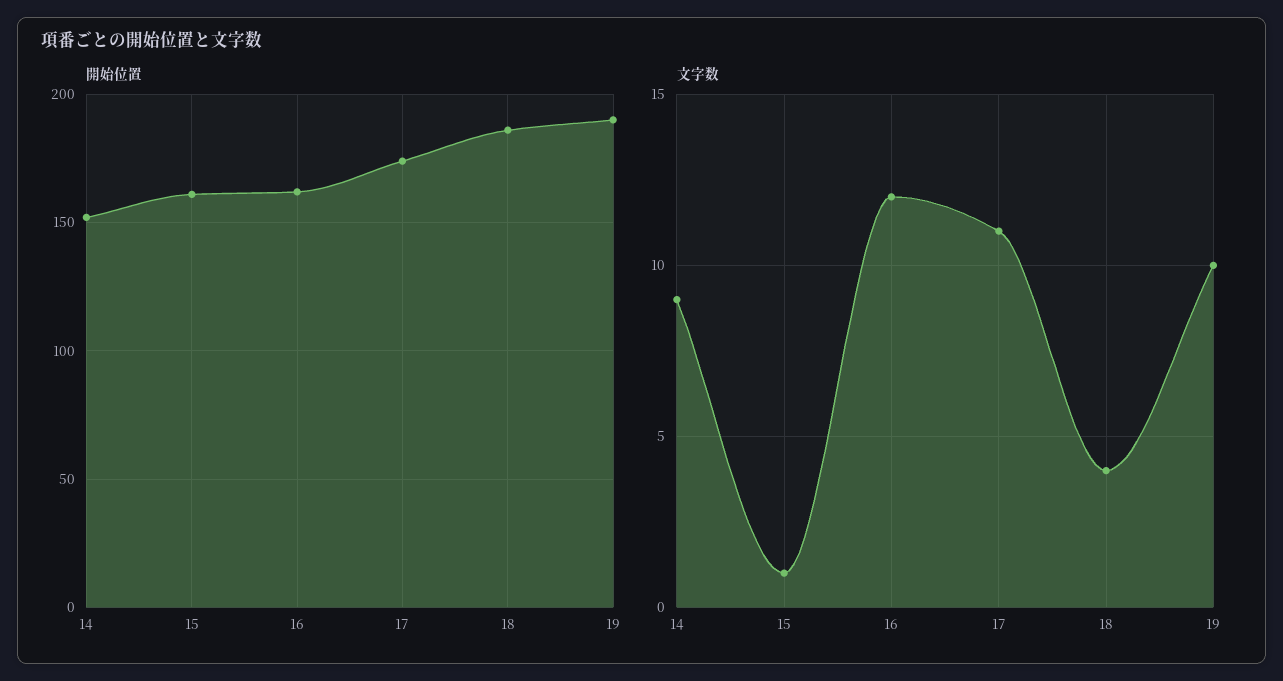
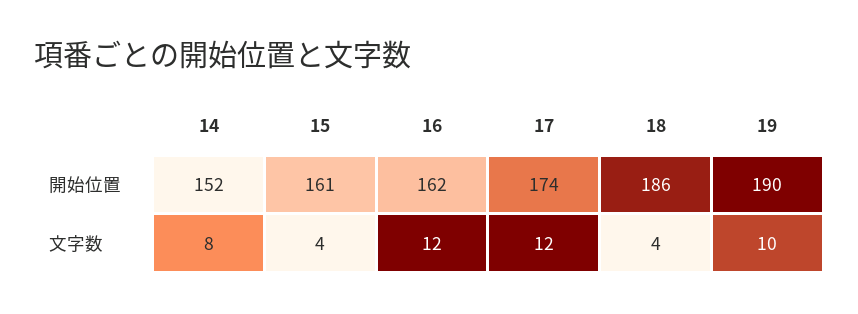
文字数, 14: 9 -> 8
文字数, 15: 1 -> 4
文字数, 17: 11 -> 12

